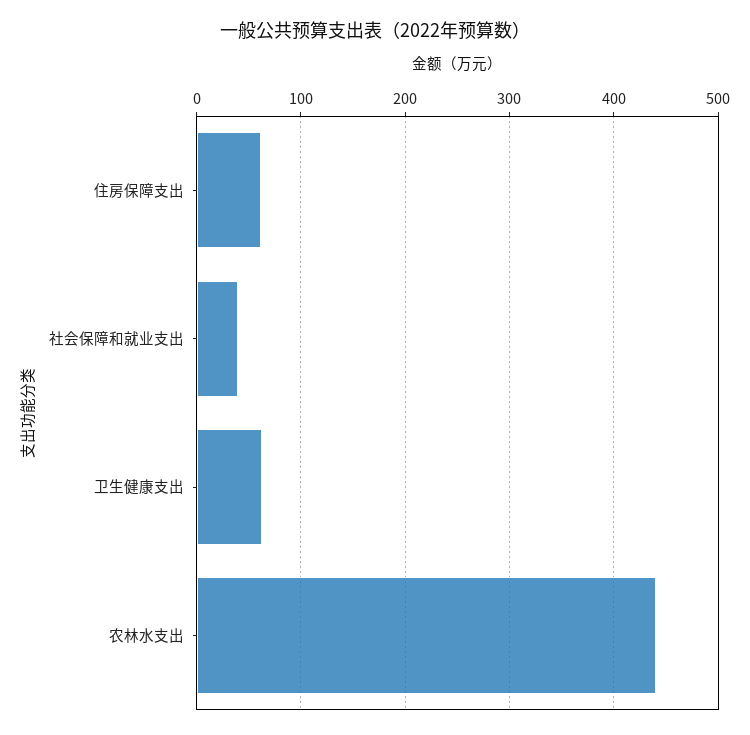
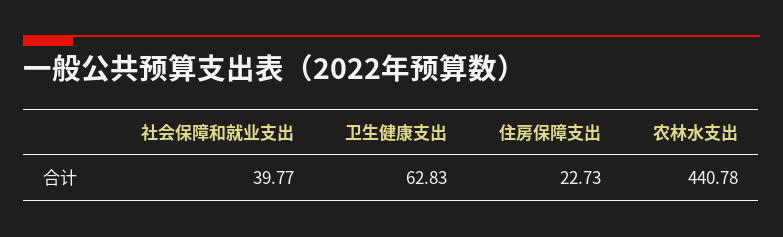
住房保障支出: 60 -> 22.73

